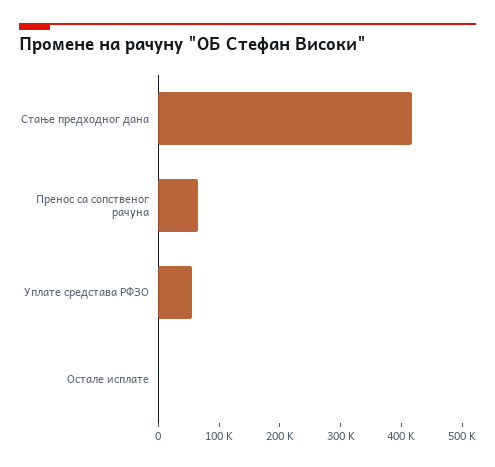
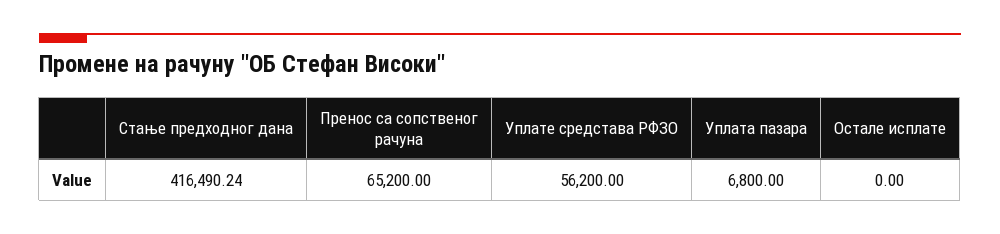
Уплата пазара: none -> 6800

